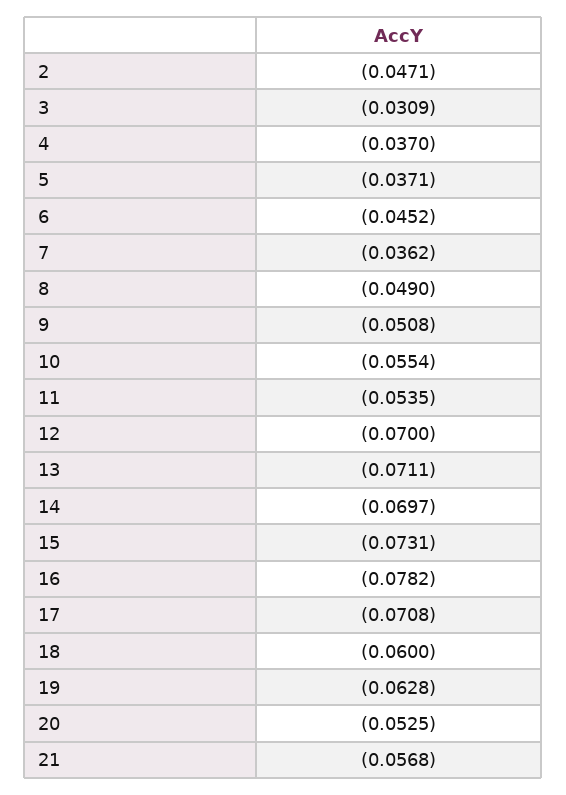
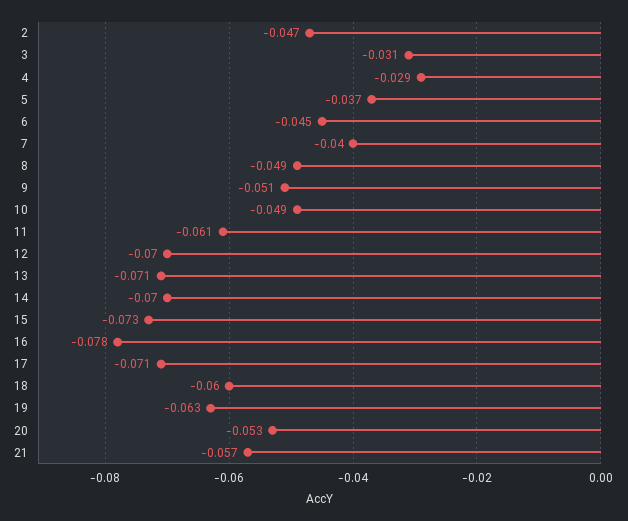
4: -0.037 -> -0.029
7: -0.0362 -> -0.04
10: -0.0554 -> -0.049
11: -0.0535 -> -0.061

